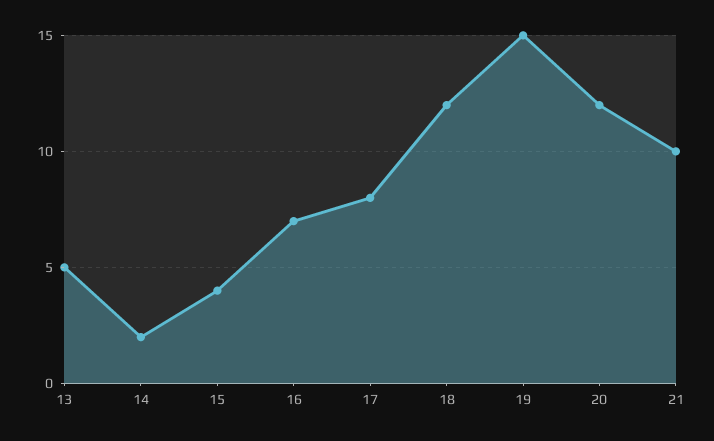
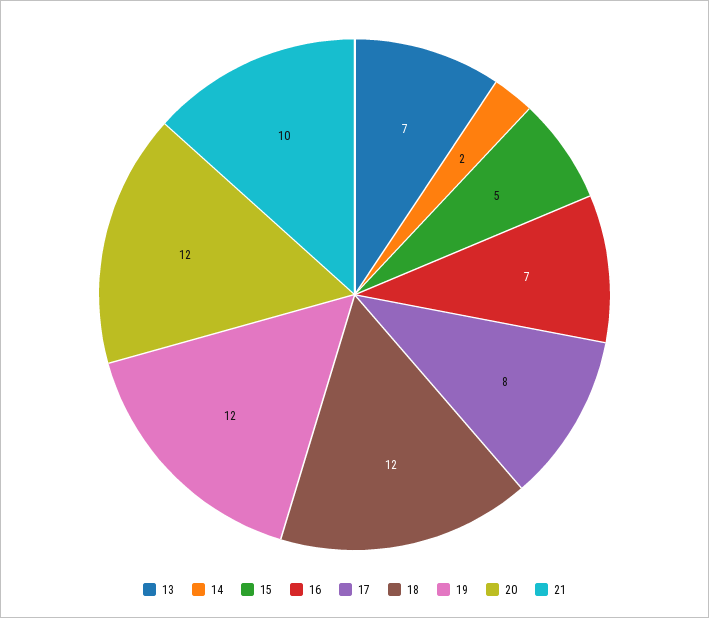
13: 5 -> 7
15: 4 -> 5
19: 15 -> 12

